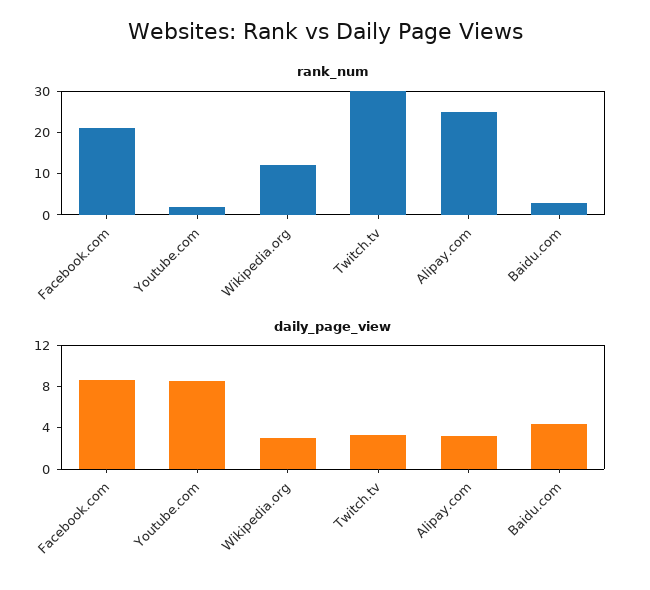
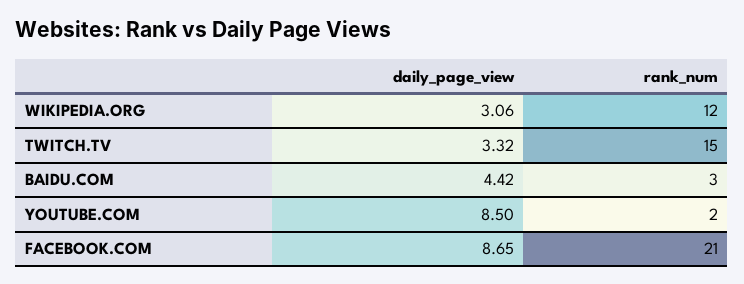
rank_num, Twitch.tv: 30 -> 15
rank_num, Alipay.com: 25 -> none
daily_page_view, Alipay.com: 3 -> none

